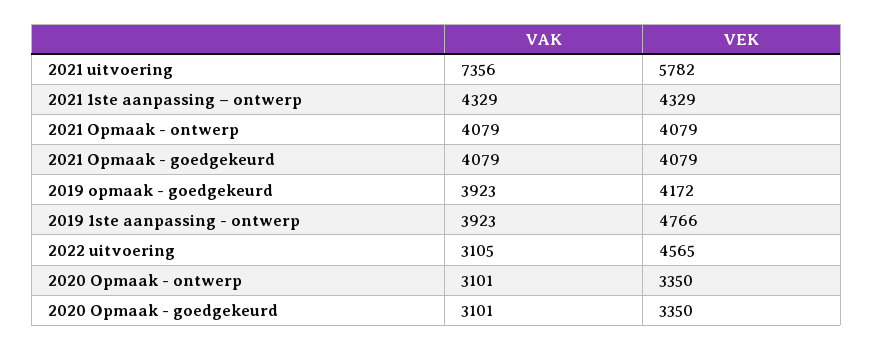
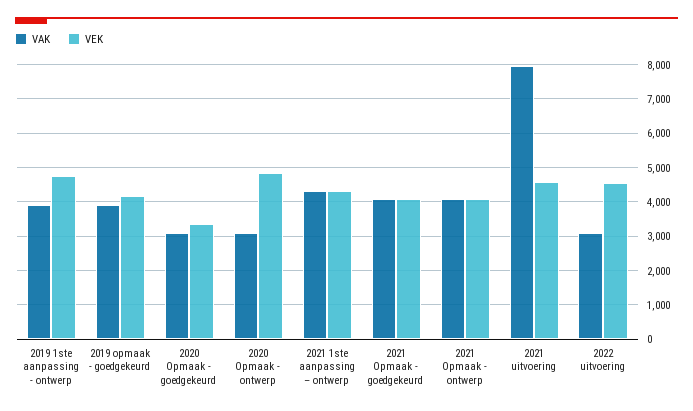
VAK, 2021 uitvoering: 7356 -> 8000
VEK, 2021 uitvoering: 5782 -> 4600
VEK, 2020 Opmaak - ontwerp: 3350 -> 4800

